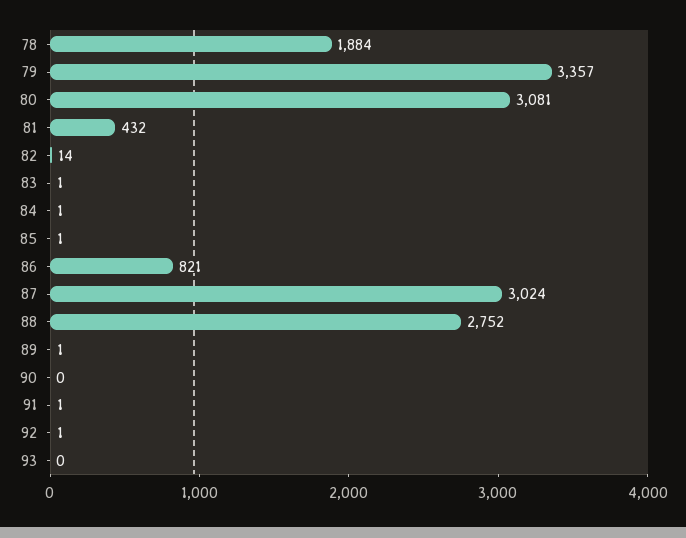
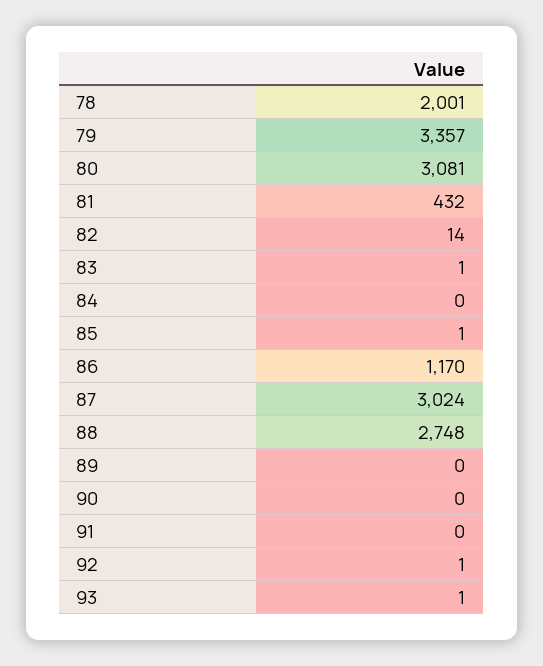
78: 1884 -> 2001
84: 1 -> 0
86: 821 -> 1170
88: 2752 -> 2748
89: 1 -> 0
91: 1 -> 0
93: 0 -> 1

